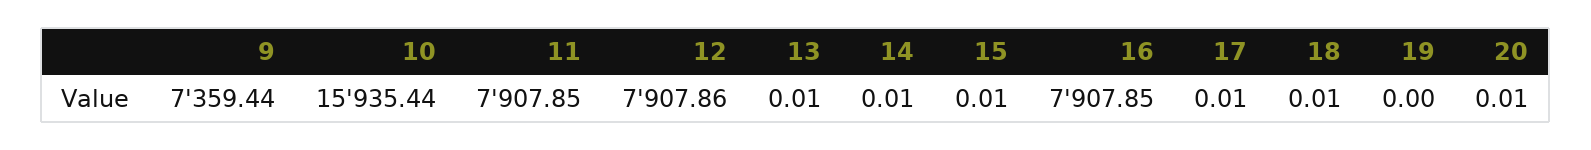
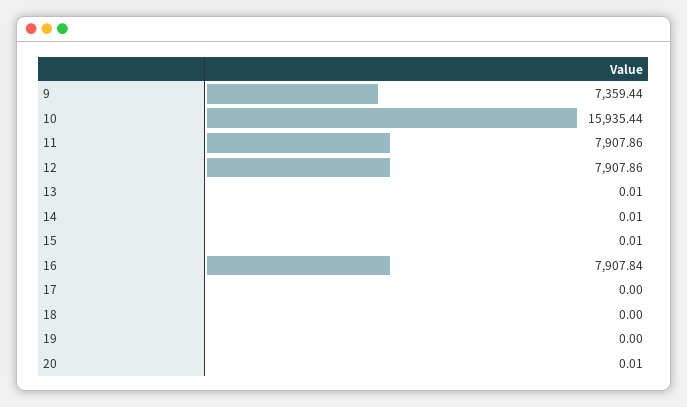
11: 7907.85 -> 7907.86
16: 7907.85 -> 7907.84
17: 0.01 -> 0
18: 0.01 -> 0

